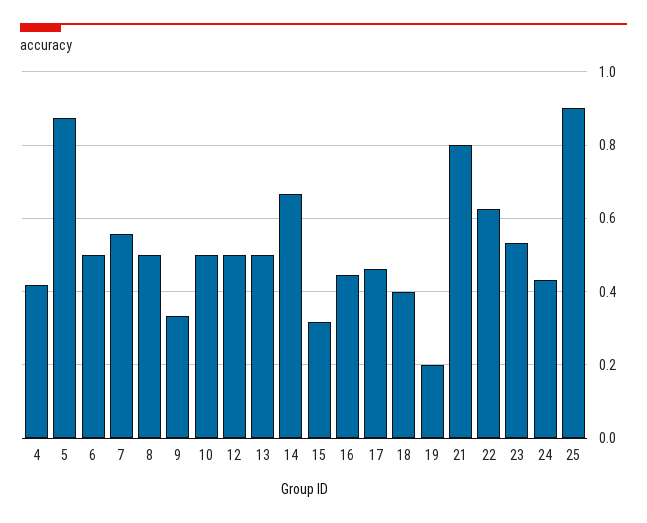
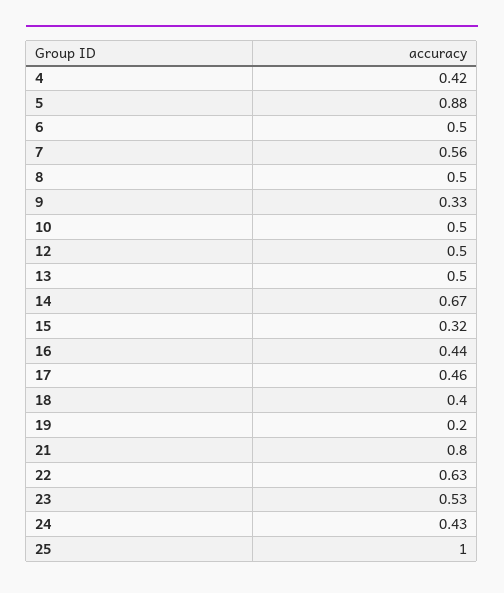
25: 0.9 -> 1

